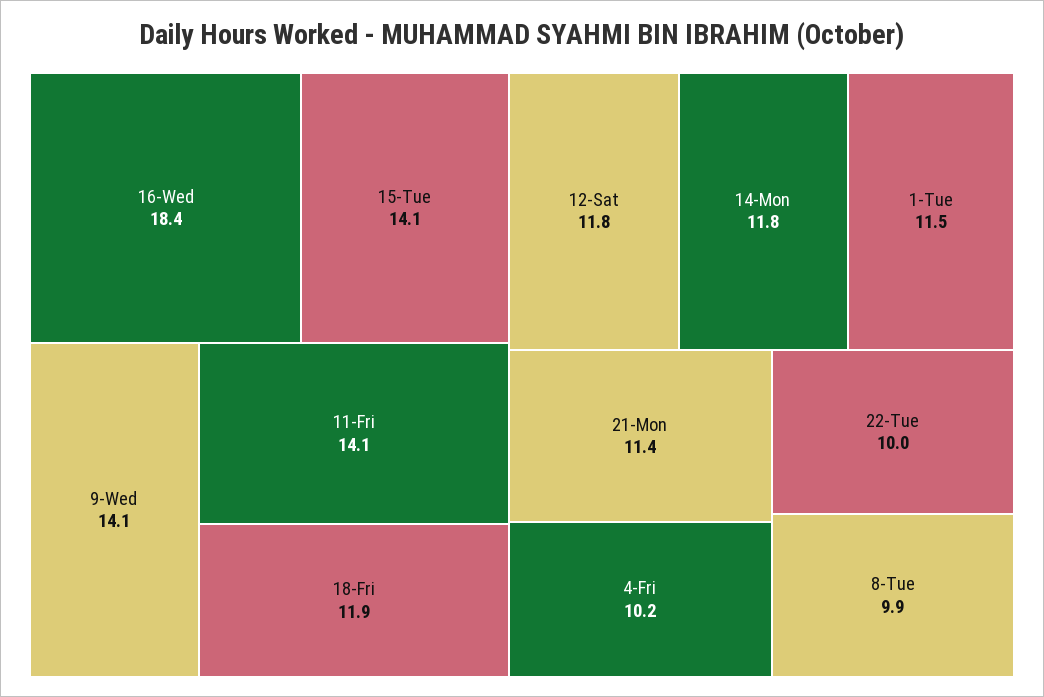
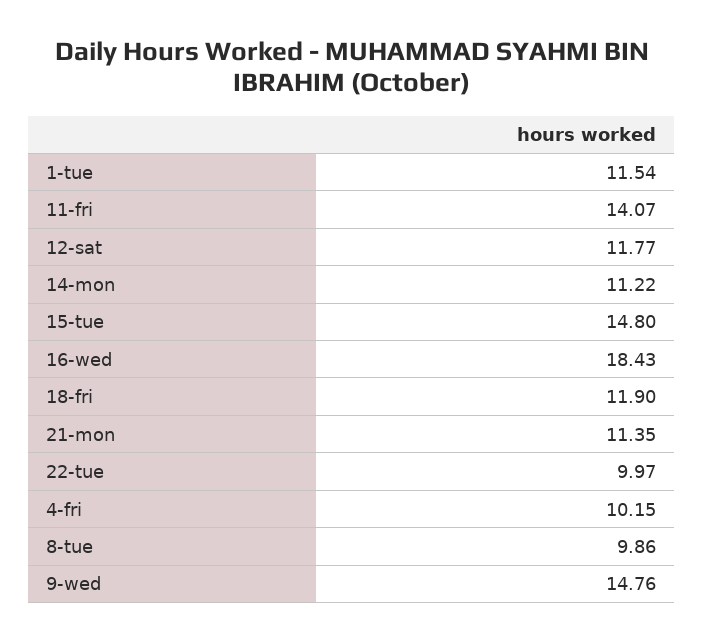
15-Tue: 14.1 -> 14.8
9-Wed: 14.1 -> 14.76
14-Mon: 11.8 -> 11.22

